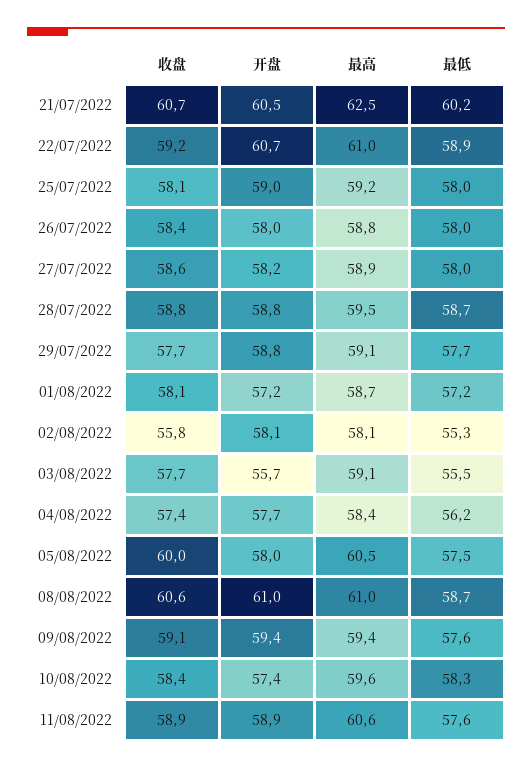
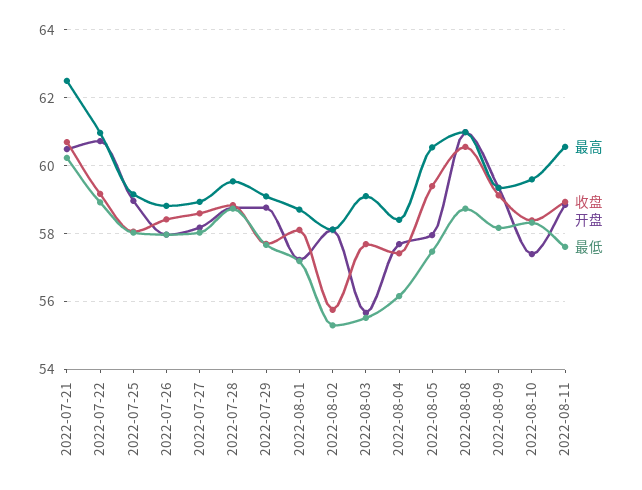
收盘, 05/08/2022: 60 -> 59.4
最低, 09/08/2022: 57.6 -> 58.2

